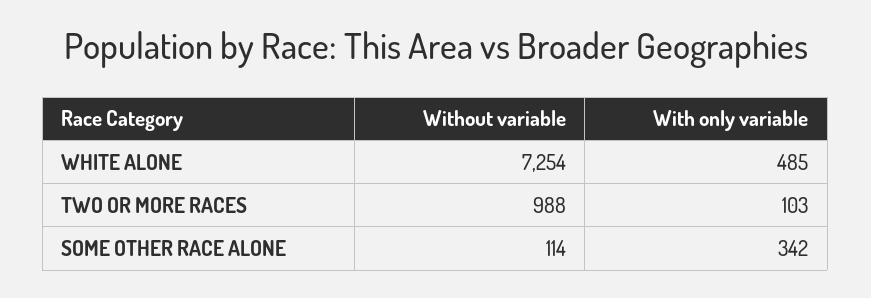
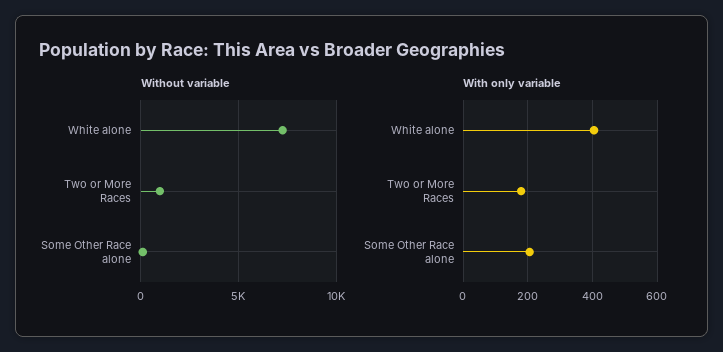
With only variable, WHITE ALONE: 485 -> 400
With only variable, TWO OR MORE RACES: 103 -> 180
With only variable, SOME OTHER RACE ALONE: 342 -> 200

